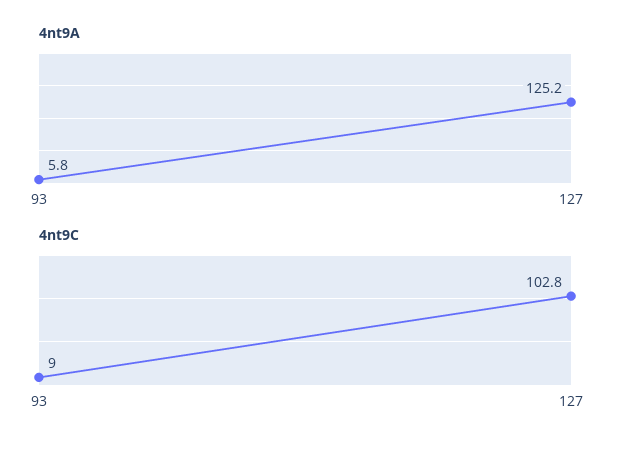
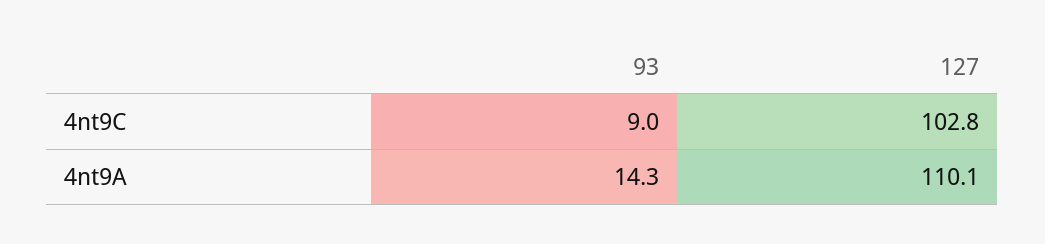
4nt9A, 93: 5.8 -> 14.3
4nt9A, 127: 125.2 -> 110.1

